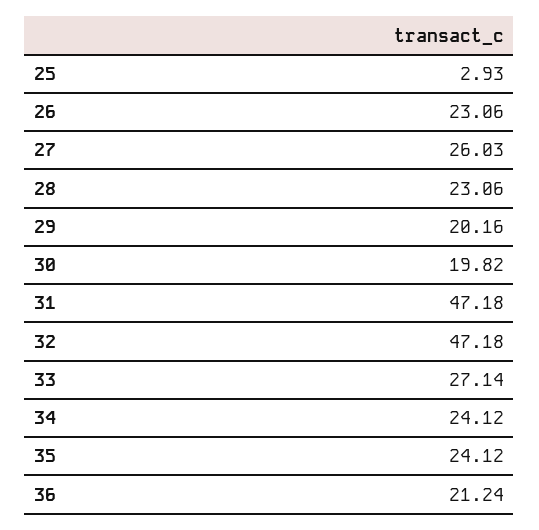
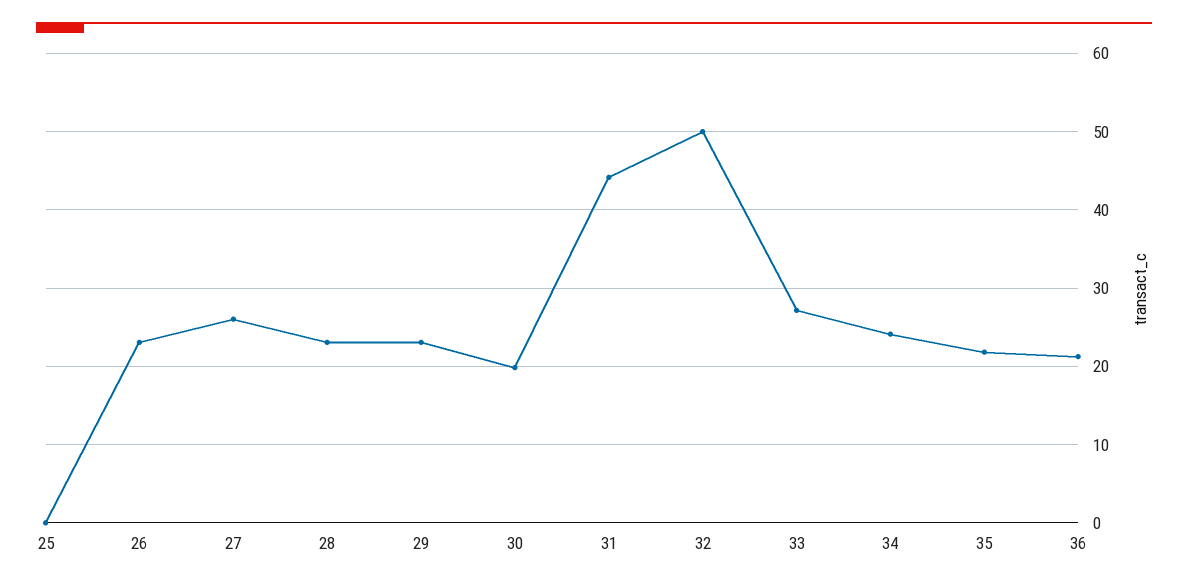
25: 2.93 -> 0
29: 20.16 -> 23
31: 47.18 -> 44
32: 47.18 -> 50
35: 24.12 -> 22

